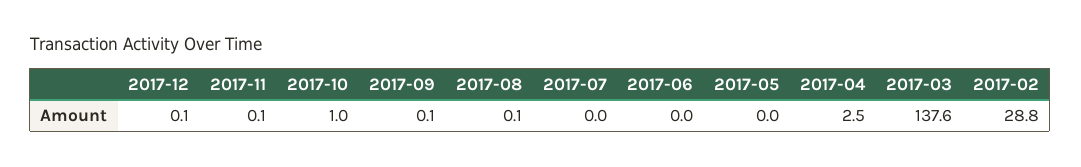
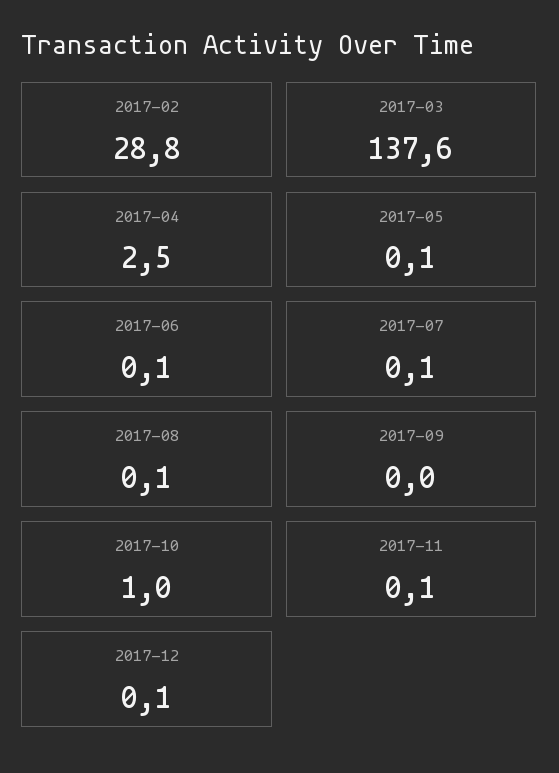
2017-09: 0.1 -> 0
2017-07: 0 -> 0.1
2017-06: 0 -> 0.1
2017-05: 0 -> 0.1

